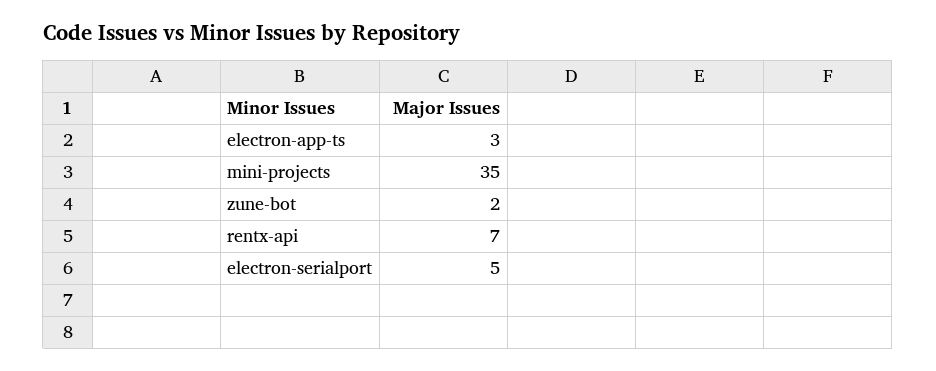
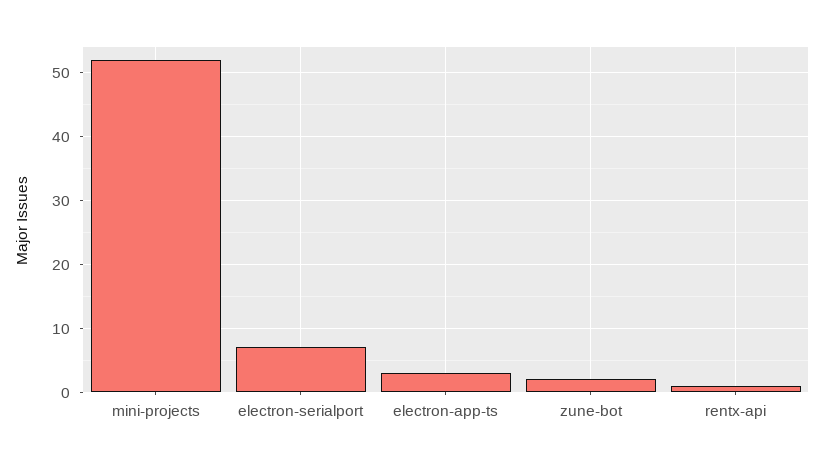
mini-projects: 35 -> 52
rentx-api: 7 -> 1
electron-serialport: 5 -> 7

